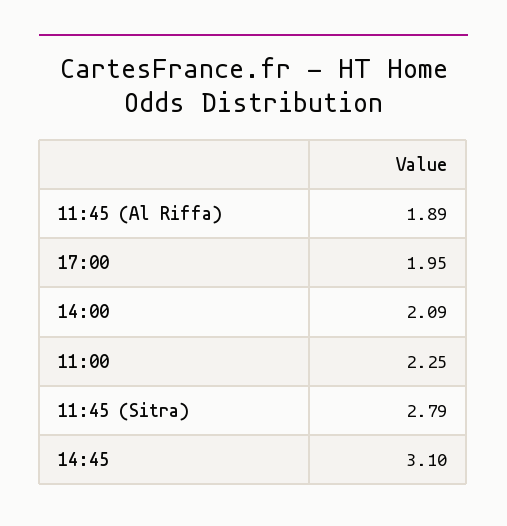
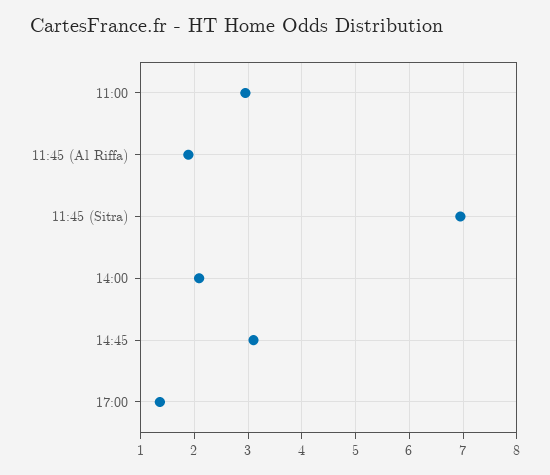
17:00: 1.95 -> 1.4
11:00: 2.25 -> 3
11:45 (Sitra): 2.79 -> 7

